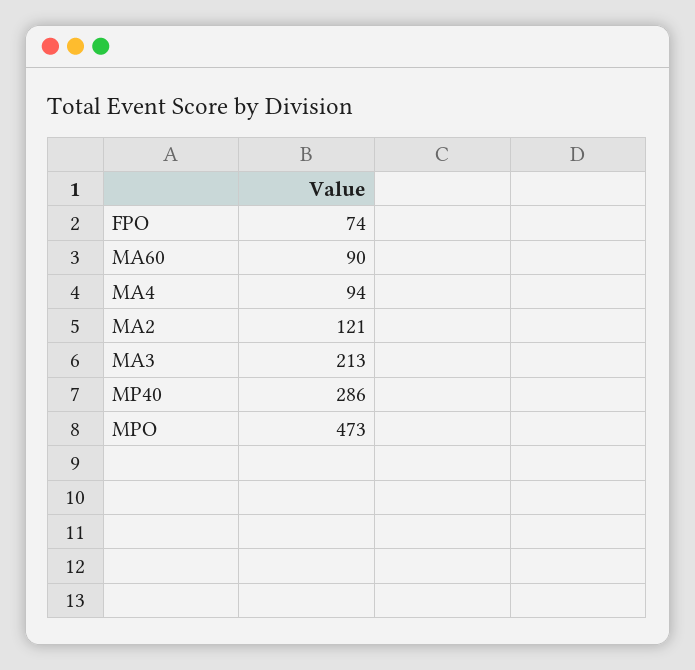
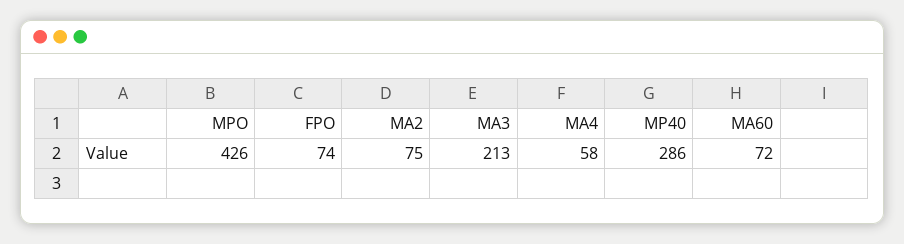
MA60: 90 -> 72
MA4: 94 -> 58
MA2: 121 -> 75
MPO: 473 -> 426

